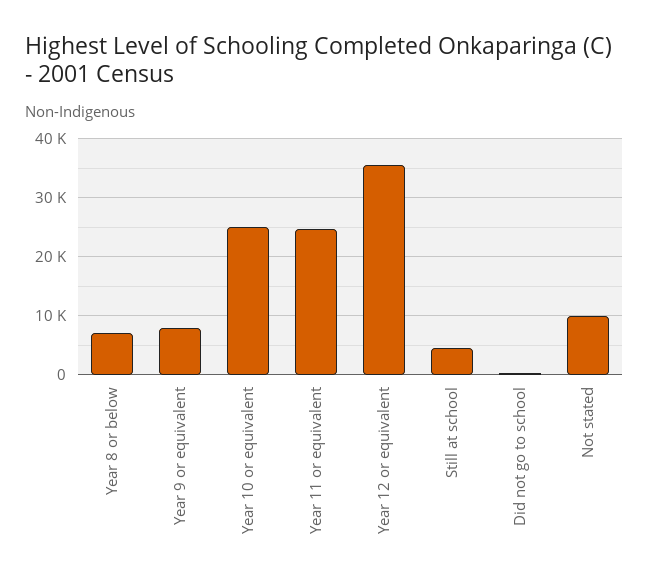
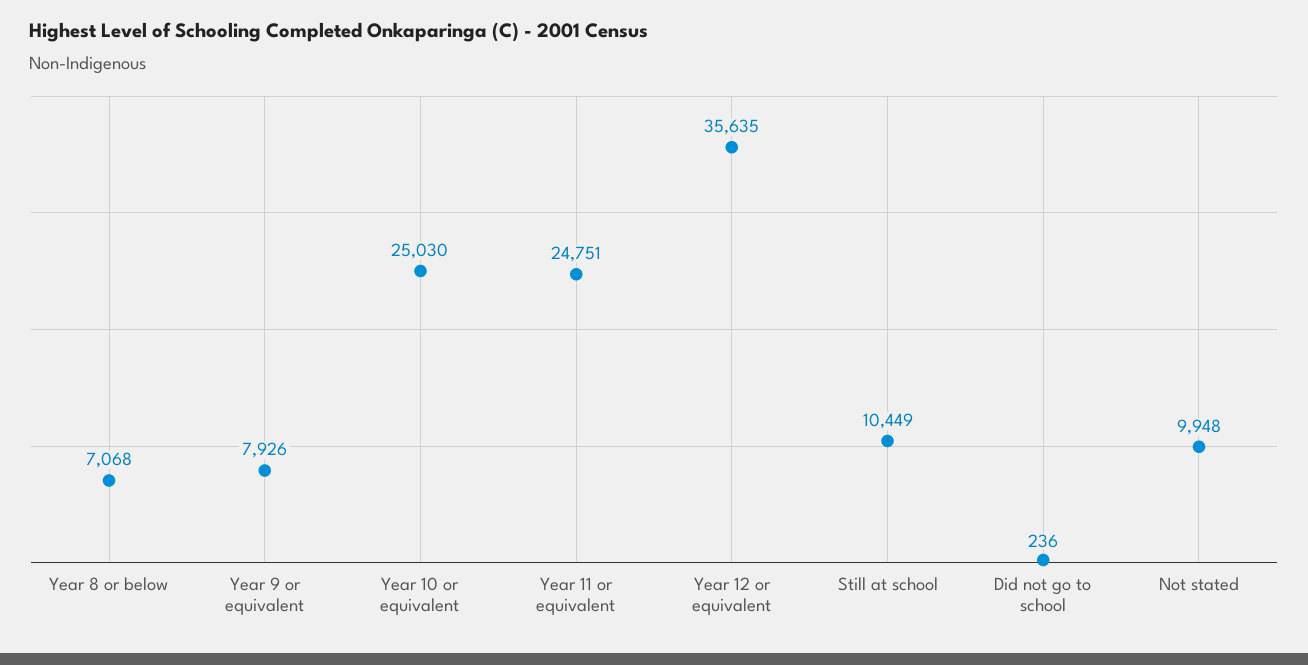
Still at school: 4000 -> 10449

